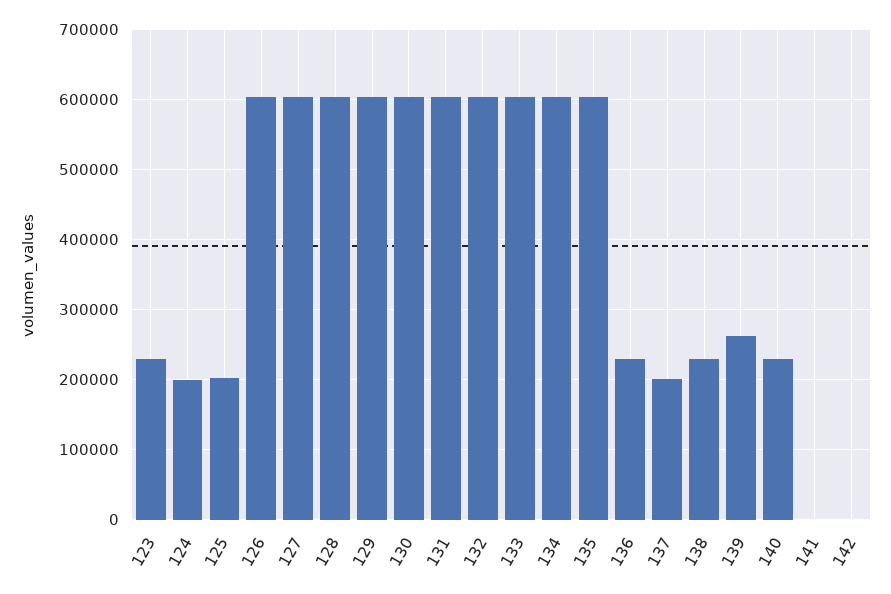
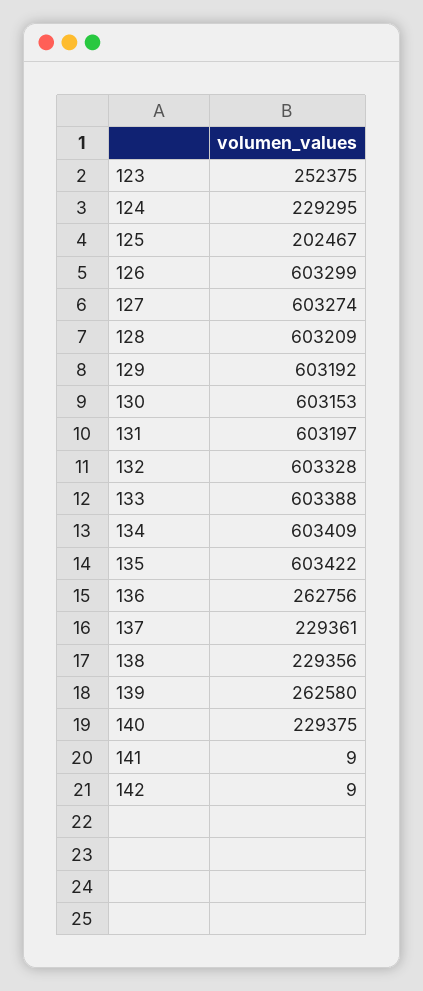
123: 230000 -> 252375
124: 200000 -> 229295
136: 230000 -> 262756
137: 200000 -> 229361

